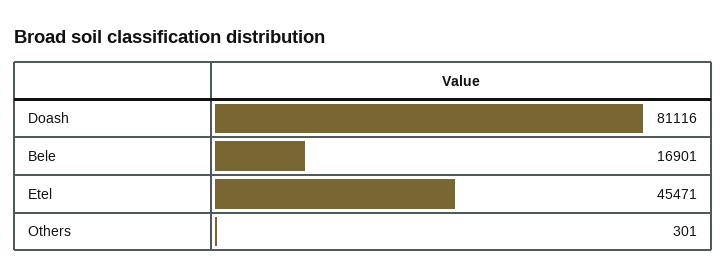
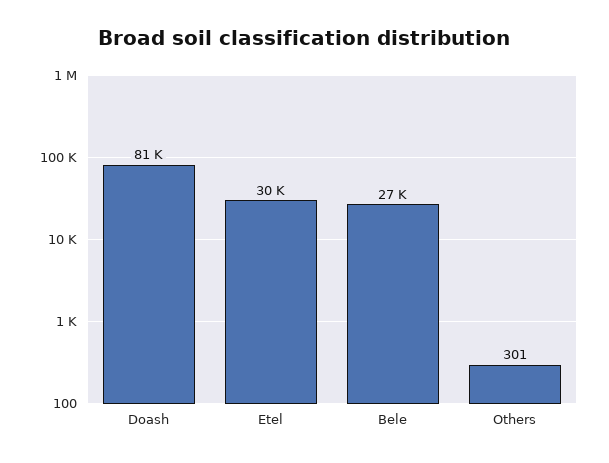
Bele: 16901 -> 27000
Etel: 45471 -> 30000

